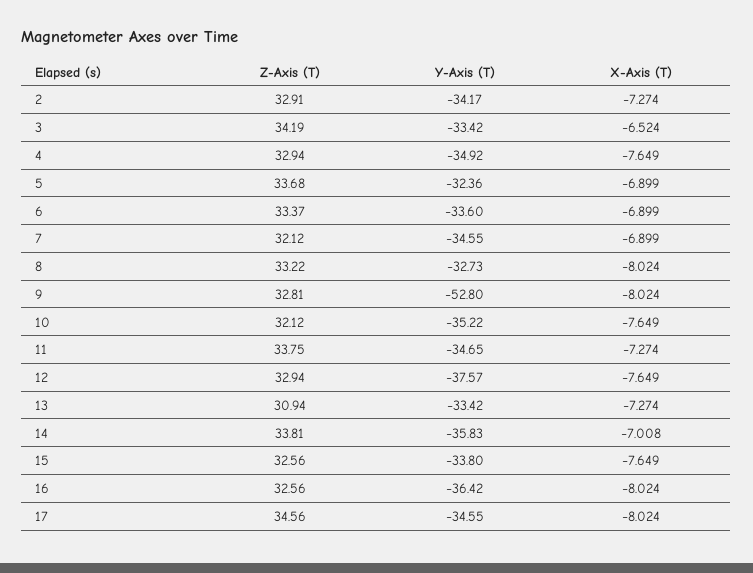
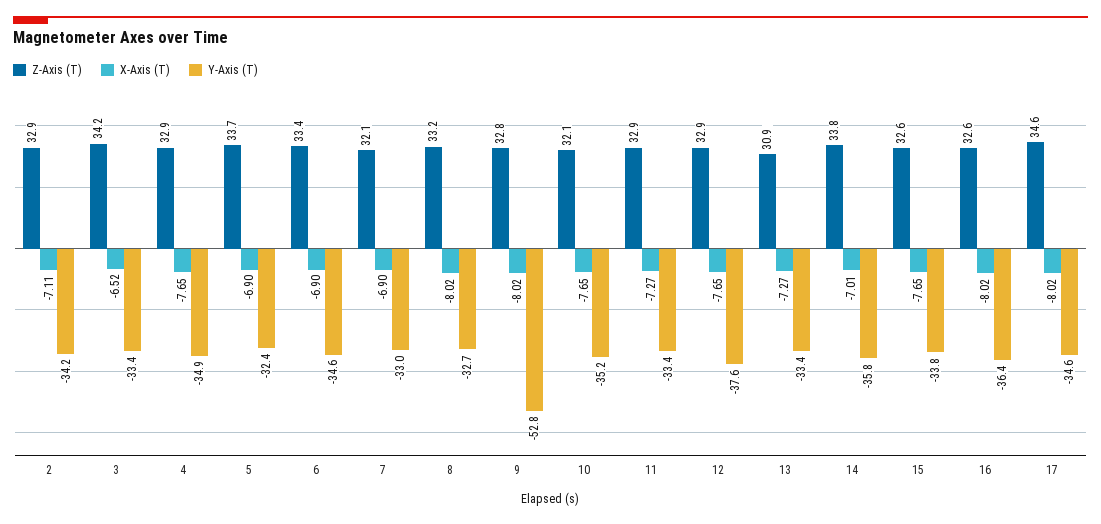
X-Axis (T), 2: -7.274 -> -7.11
Y-Axis (T), 6: -33.6 -> -34.6
Y-Axis (T), 7: -34.55 -> -33
Z-Axis (T), 11: 33.75 -> 32.9
Y-Axis (T), 11: -34.65 -> -33.4

